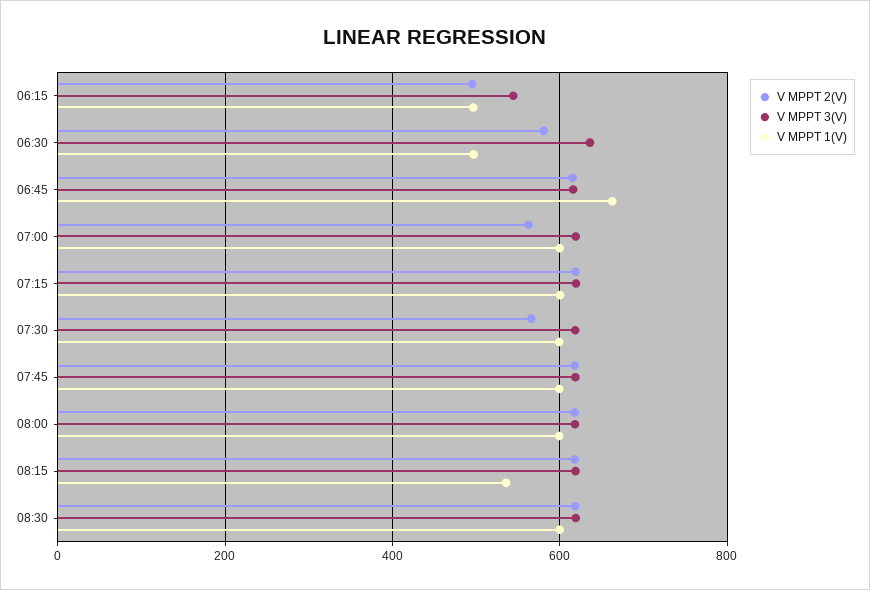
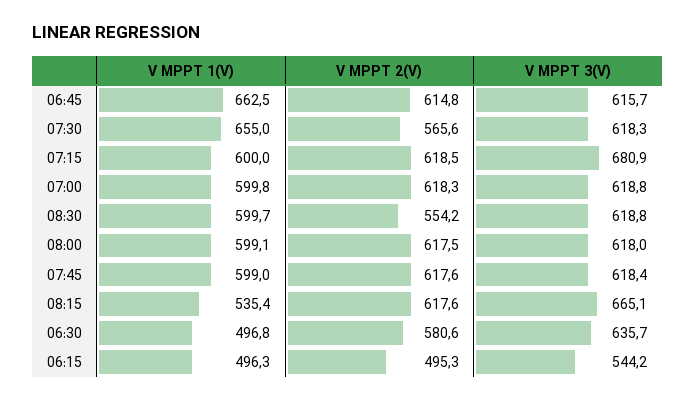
V MPPT 2(V), 07:00: 560 -> 618.3
V MPPT 3(V), 07:15: 620 -> 680.9
V MPPT 1(V), 07:30: 600 -> 655
V MPPT 3(V), 08:15: 620 -> 665.1
V MPPT 2(V), 08:30: 620 -> 554.2

